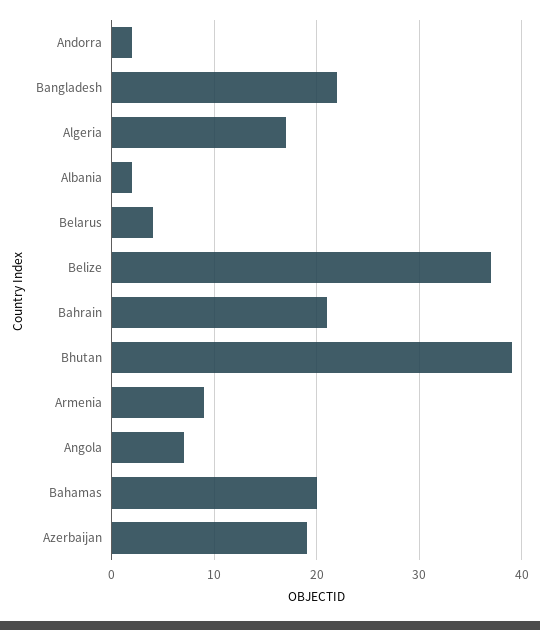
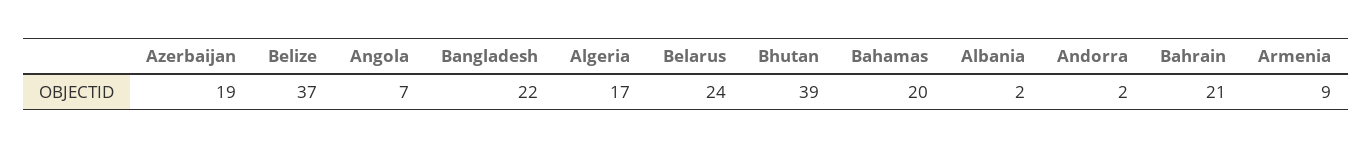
Belarus: 4 -> 24

